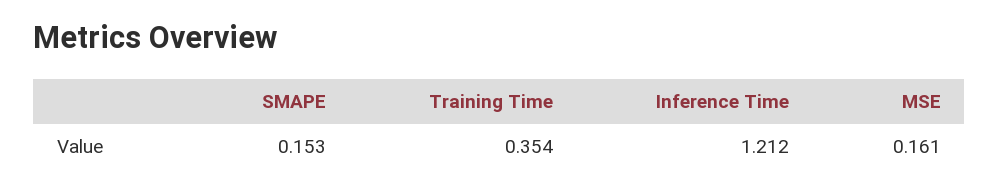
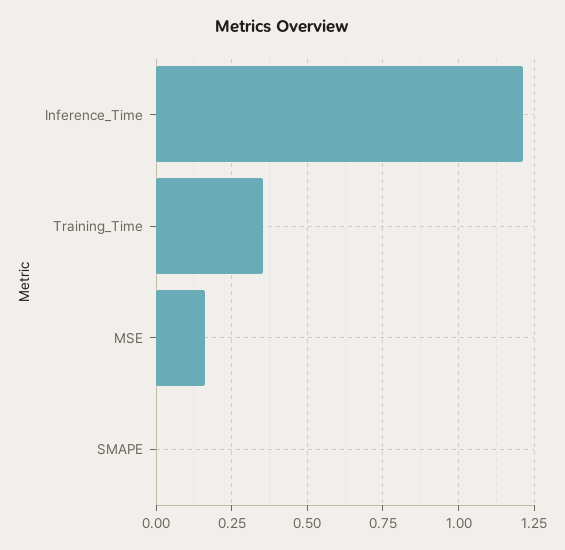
SMAPE: 0.153 -> 0

